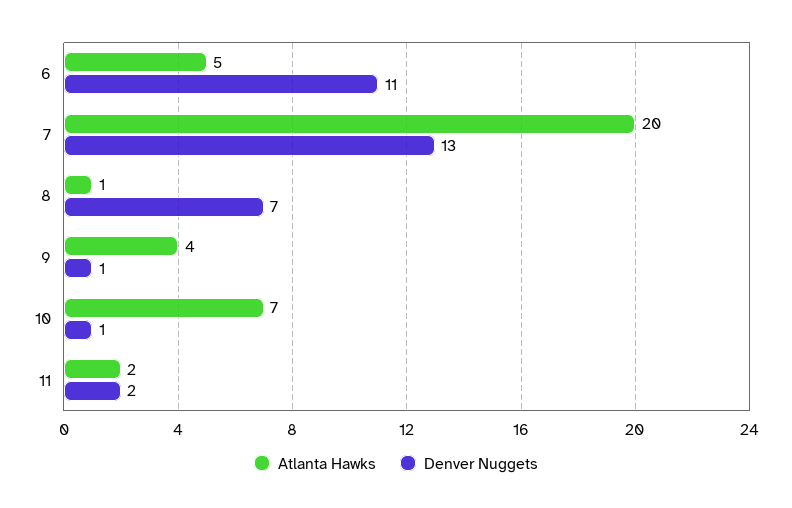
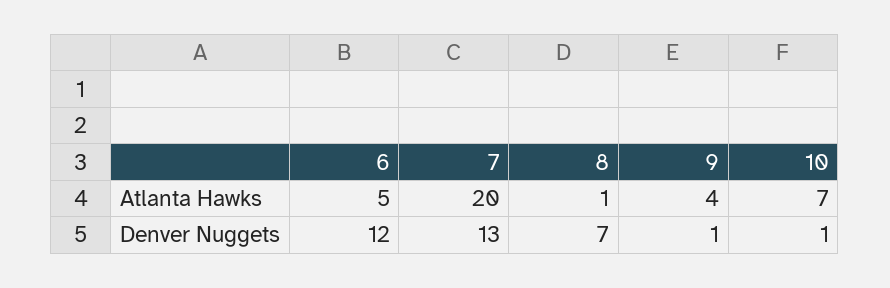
Denver Nuggets, 6: 11 -> 12
Atlanta Hawks, 11: 2 -> none
Denver Nuggets, 11: 2 -> none

